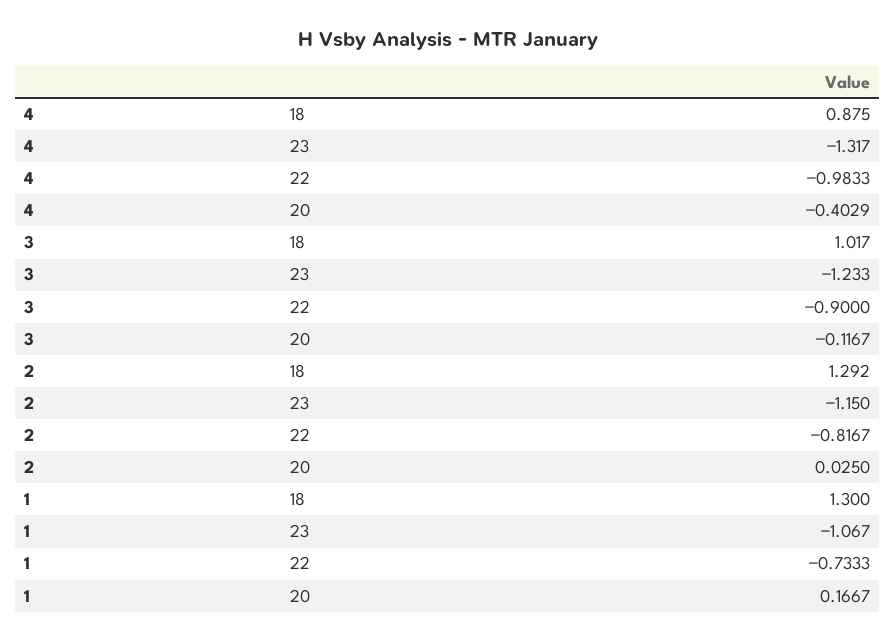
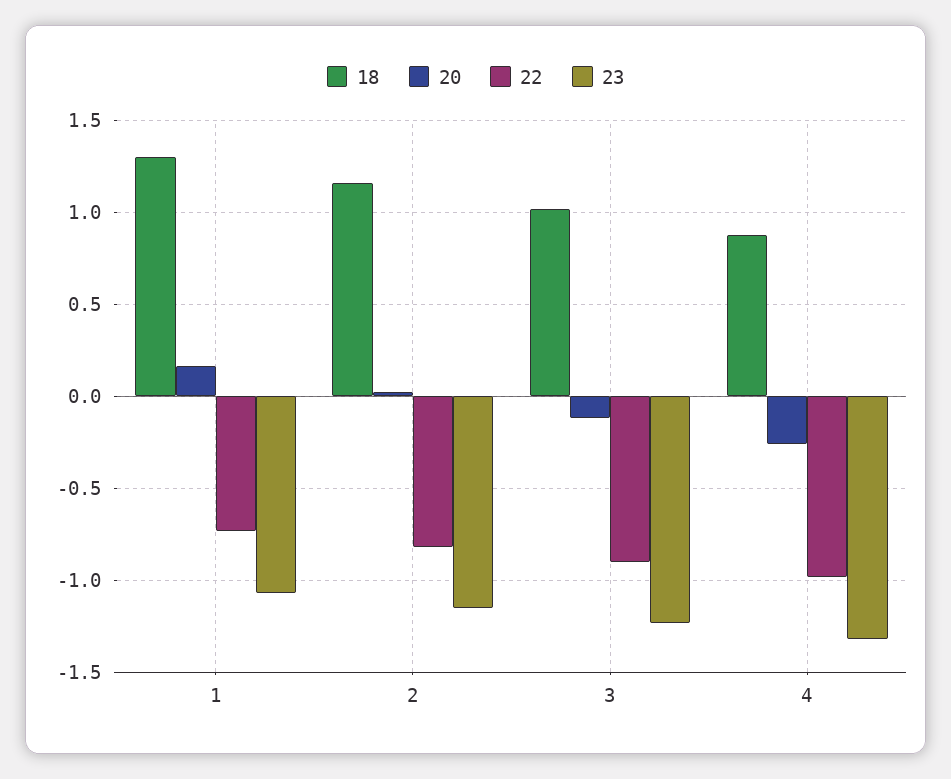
20, 4: -0.4029 -> -0.25
18, 2: 1.292 -> 1.15

